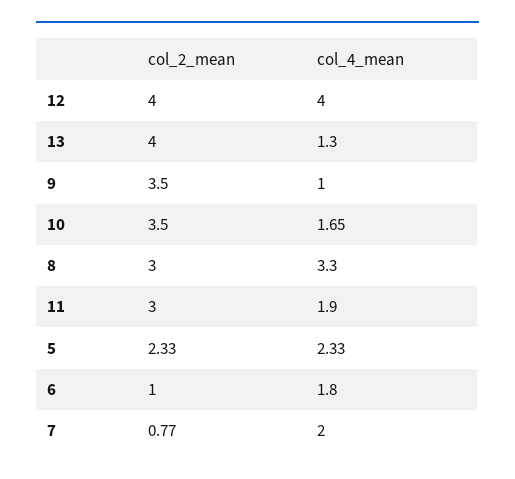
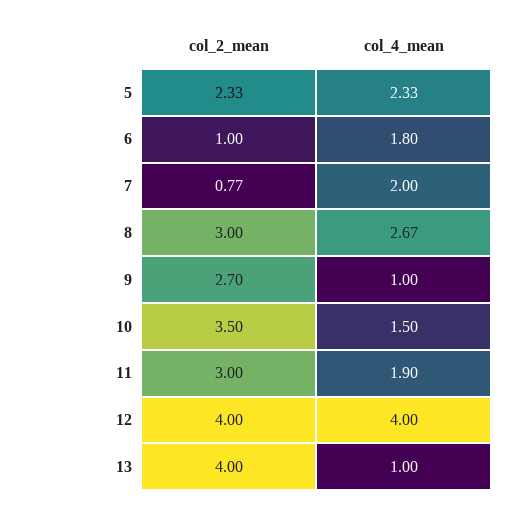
col_4_mean, 13: 1.3 -> 1
col_2_mean, 9: 3.5 -> 2.7
col_4_mean, 10: 1.65 -> 1.5
col_4_mean, 8: 3.3 -> 2.67

